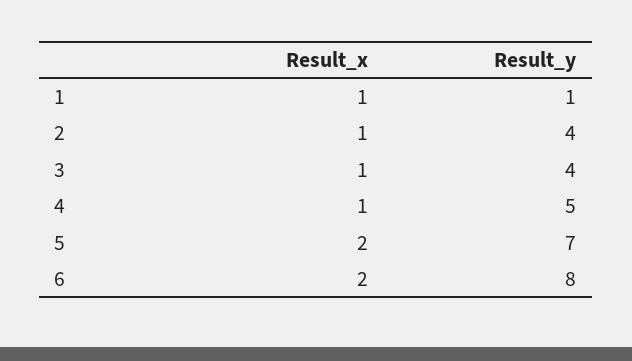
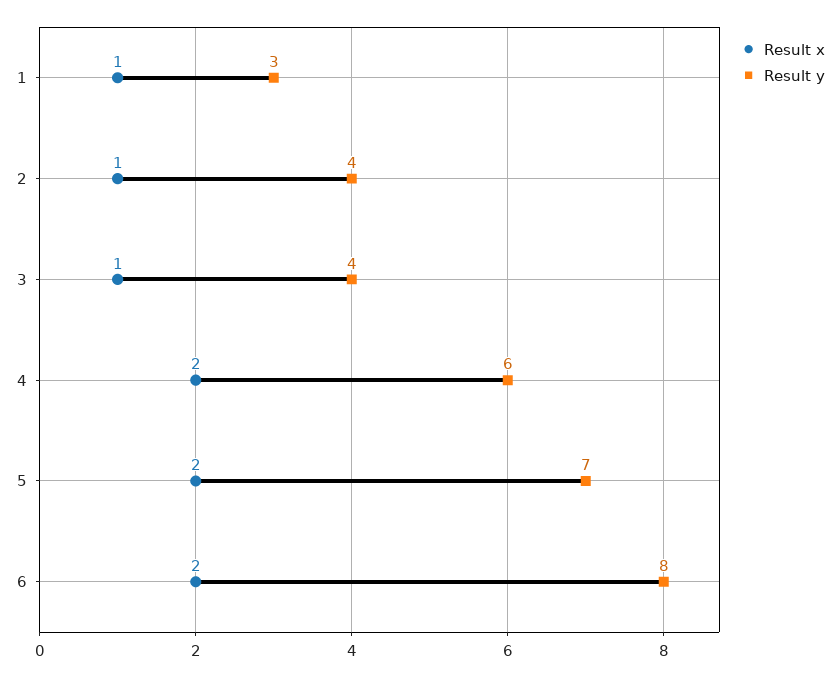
Result_y, 1: 1 -> 3
Result_x, 4: 1 -> 2
Result_y, 4: 5 -> 6

